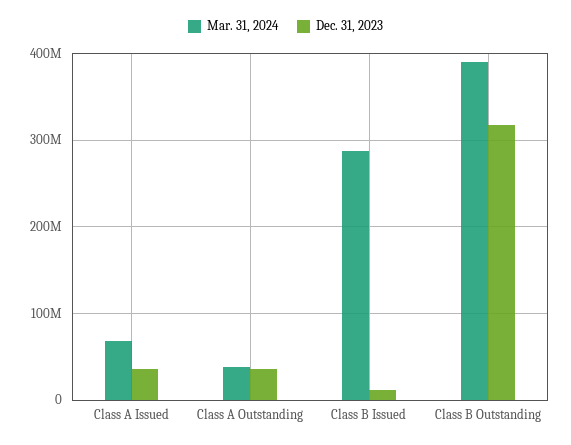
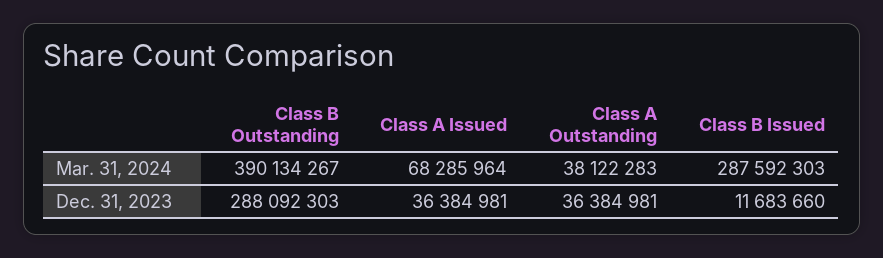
Dec. 31, 2023, Class B Outstanding: 320000000 -> 288092303

